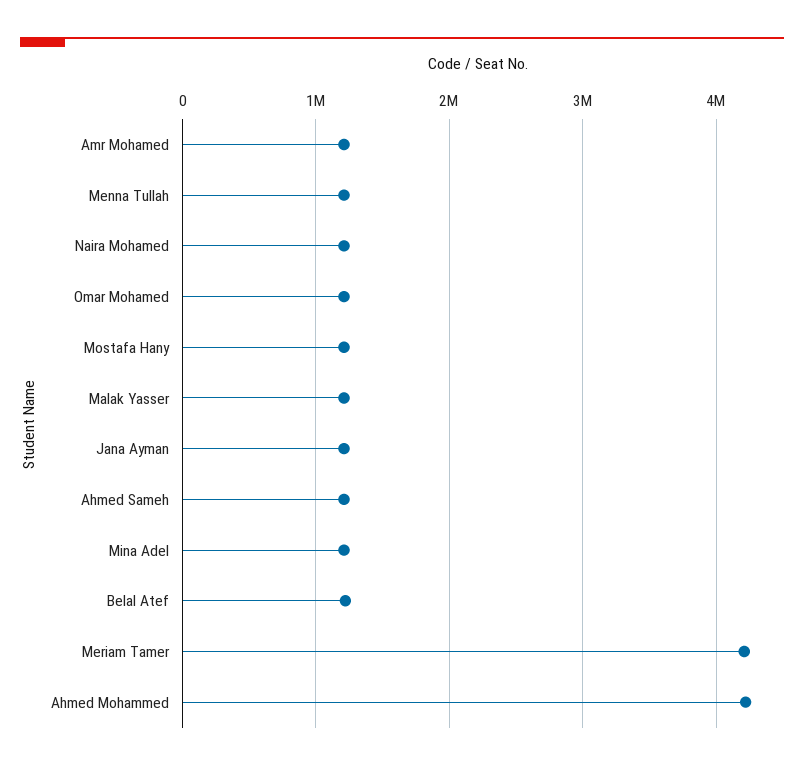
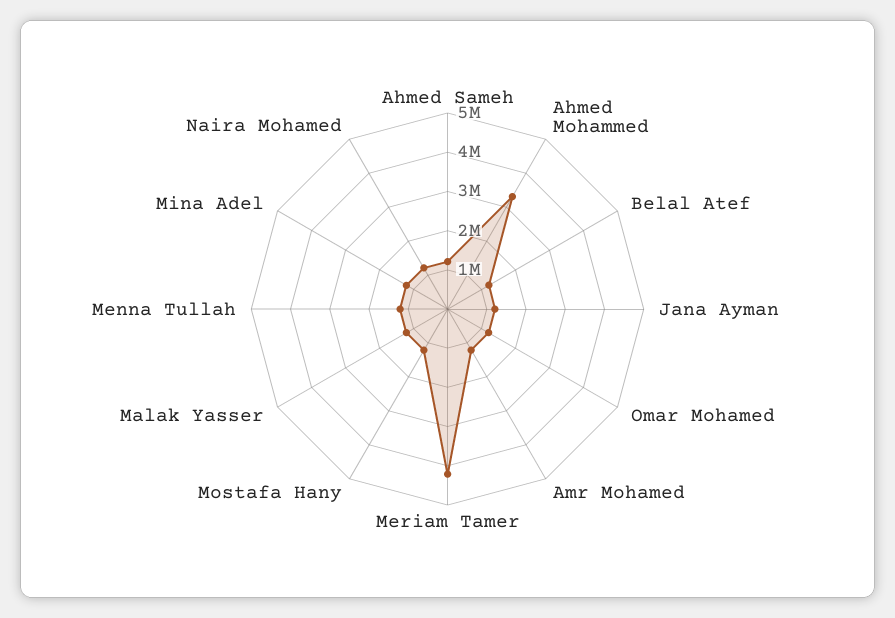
Ahmed Mohammed: 4200000 -> 3250000

